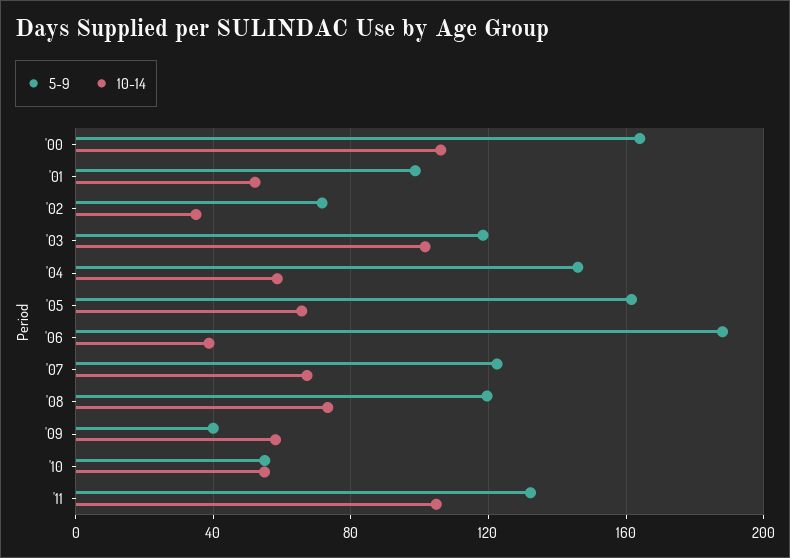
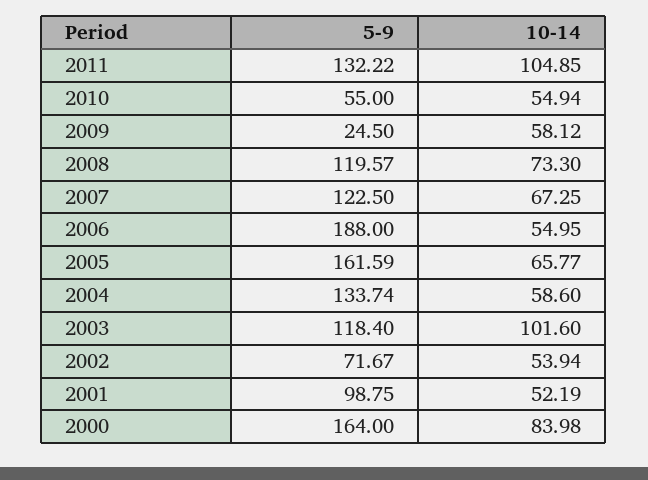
10-14, '00: 105 -> 83.98
10-14, '02: 35 -> 53.94
5-9, '04: 145 -> 133.74
10-14, '06: 40 -> 54.95
5-9, '09: 40 -> 24.5

